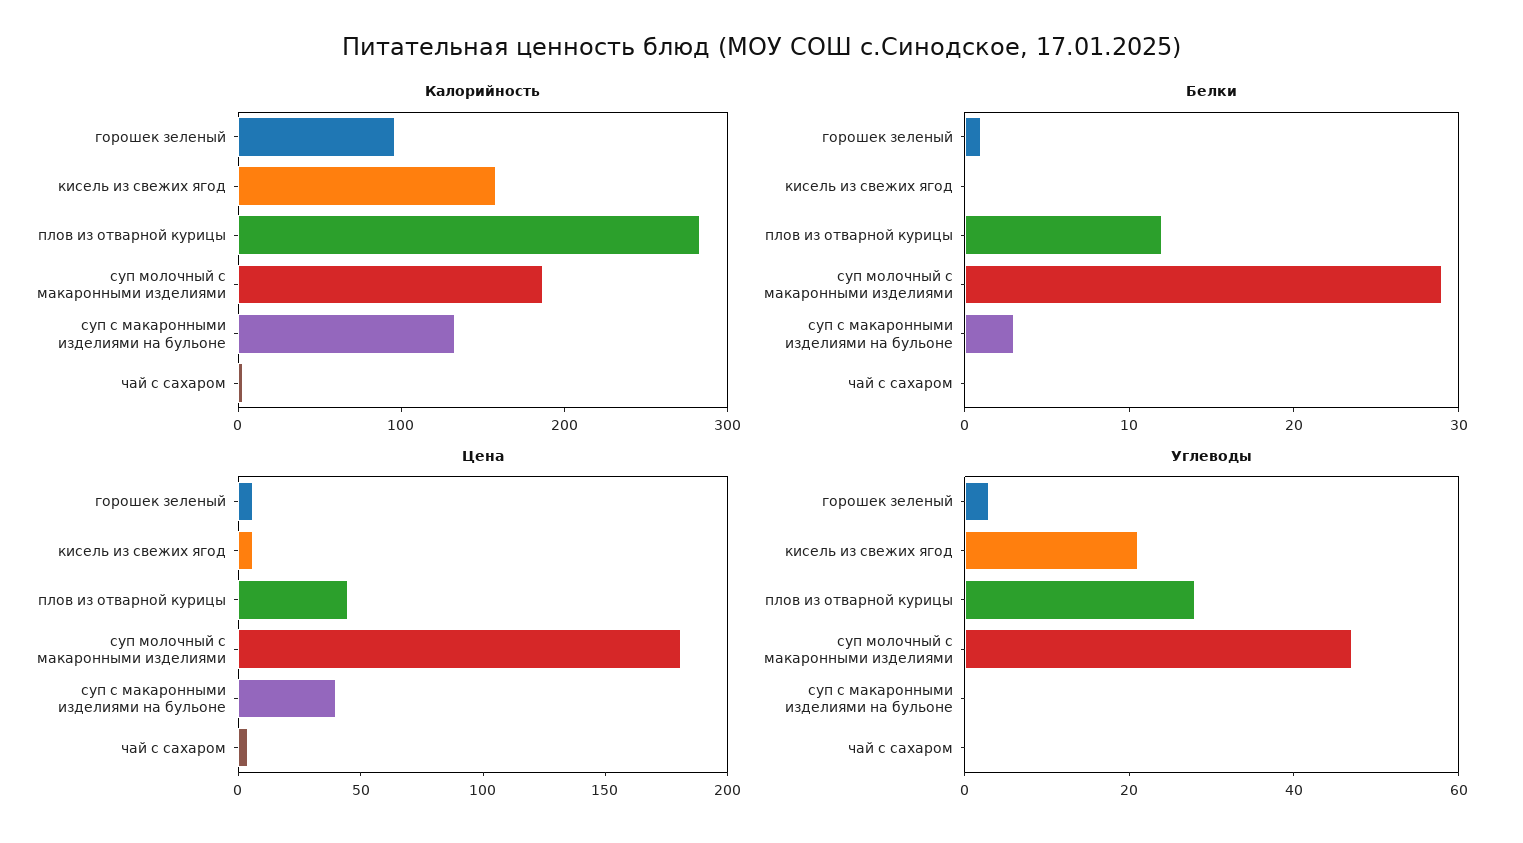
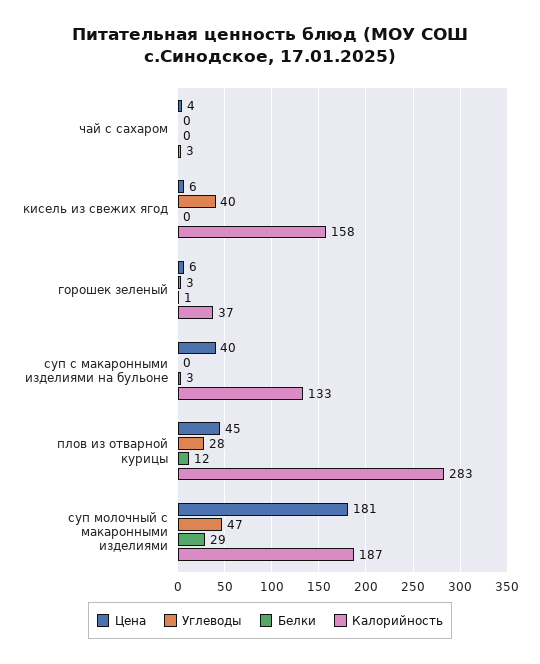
Калорийность, горошек зеленый: 100 -> 37
Углеводы, кисель из свежих ягод: 20 -> 40

